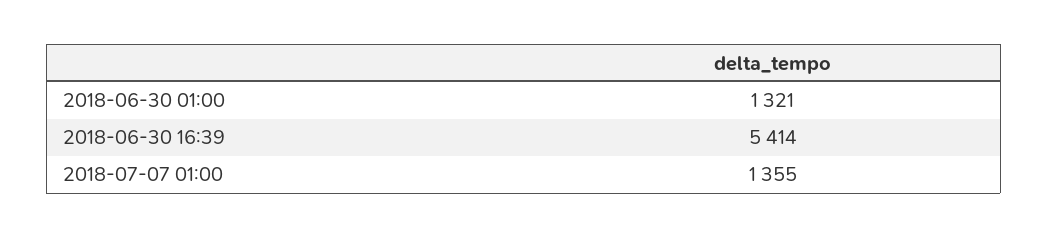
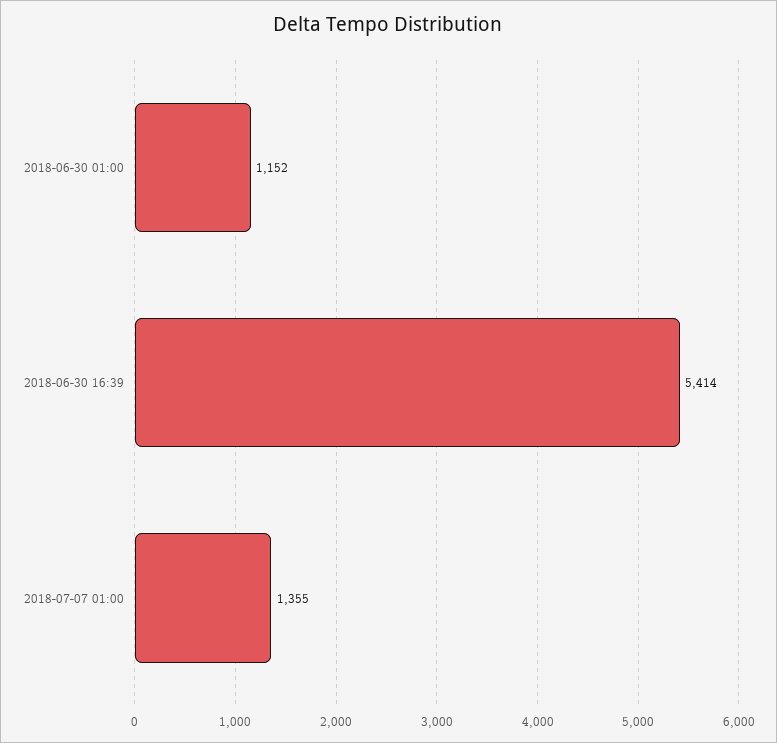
2018-06-30 01:00: 1321 -> 1152

